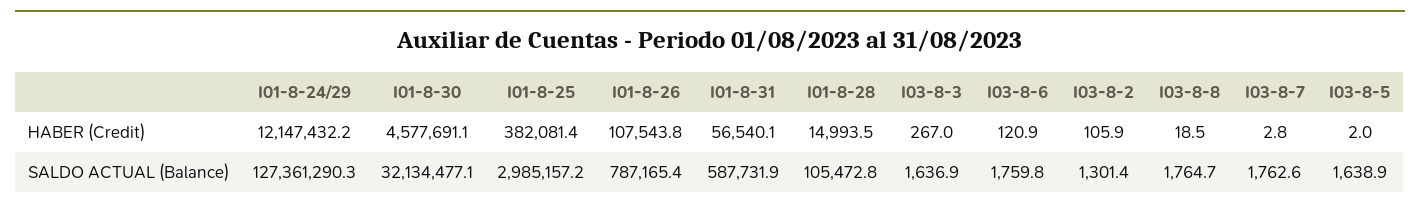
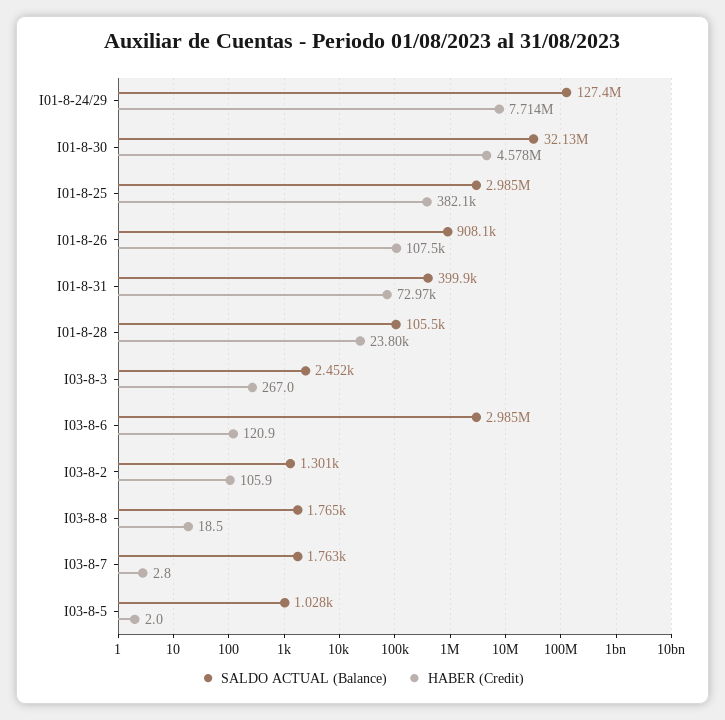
HABER (Credit), I01-8-24/29: 12147432.2 -> 7714000
HABER (Credit), I01-8-31: 56540.1 -> 72970
HABER (Credit), I01-8-28: 14993.5 -> 23800
SALDO ACTUAL (Balance), I01-8-26: 787165.4 -> 908100
SALDO ACTUAL (Balance), I01-8-31: 587731.9 -> 399900
SALDO ACTUAL (Balance), I03-8-3: 1636.9 -> 2452
SALDO ACTUAL (Balance), I03-8-6: 1759.8 -> 2985000
SALDO ACTUAL (Balance), I03-8-5: 1638.9 -> 1028

